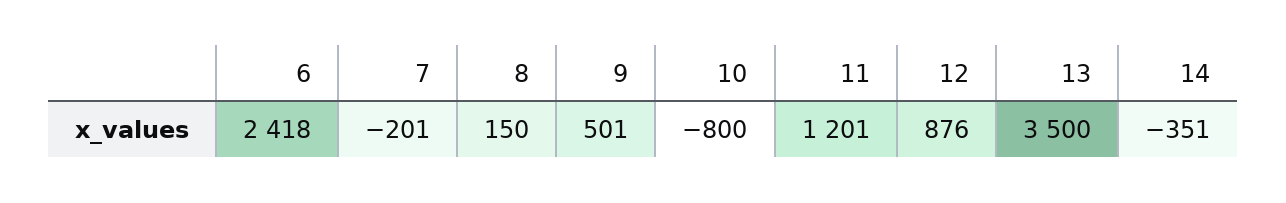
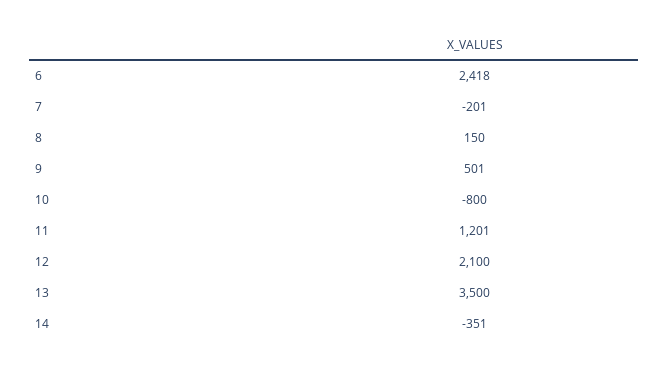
12: 876 -> 2100

